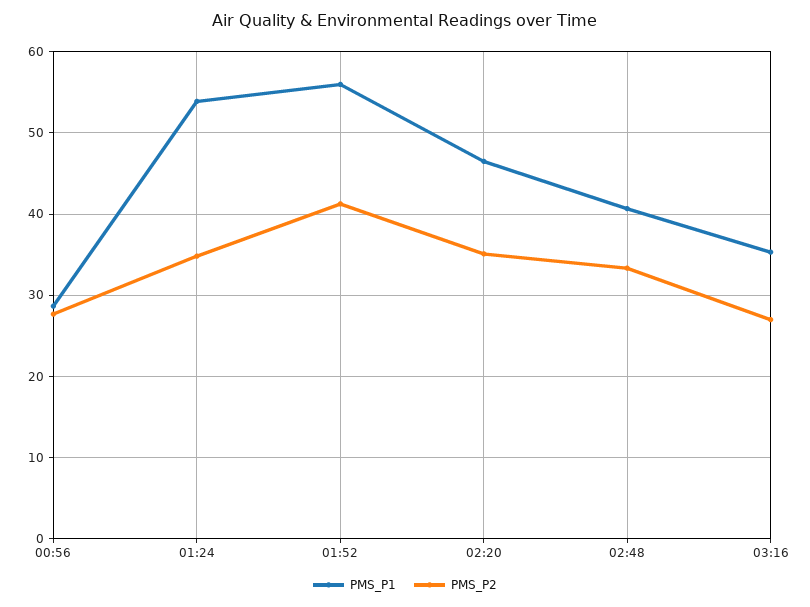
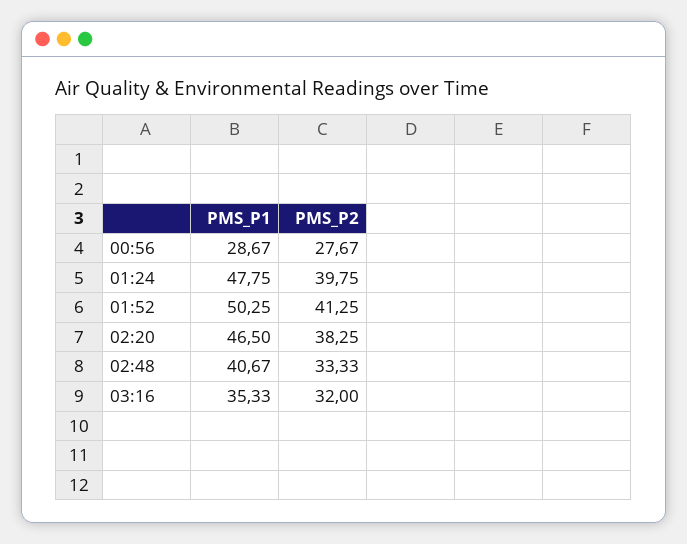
PMS_P1, 01:24: 54 -> 47.75
PMS_P2, 01:24: 35 -> 39.75
PMS_P1, 01:52: 56 -> 50.25
PMS_P2, 02:20: 35 -> 38.25
PMS_P2, 03:16: 27 -> 32

